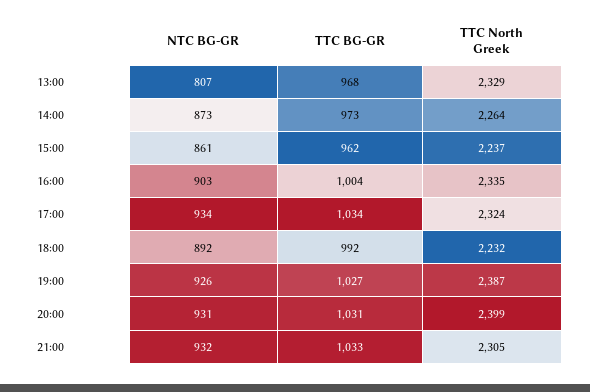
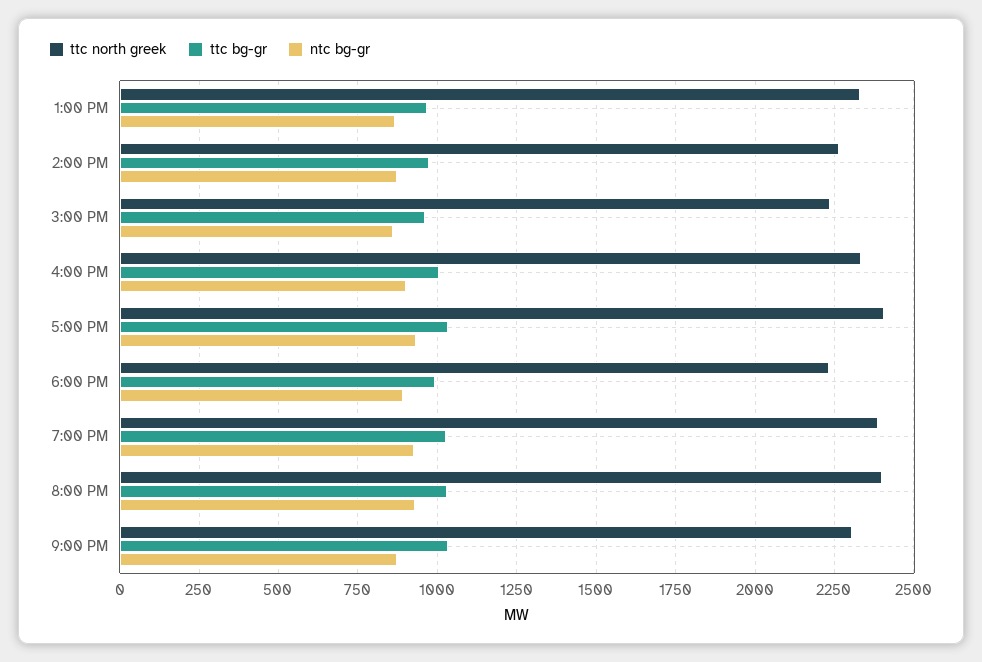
NTC BG-GR, 13:00: 807 -> 875
TTC North Greek, 17:00: 2324 -> 2400
NTC BG-GR, 21:00: 932 -> 875

